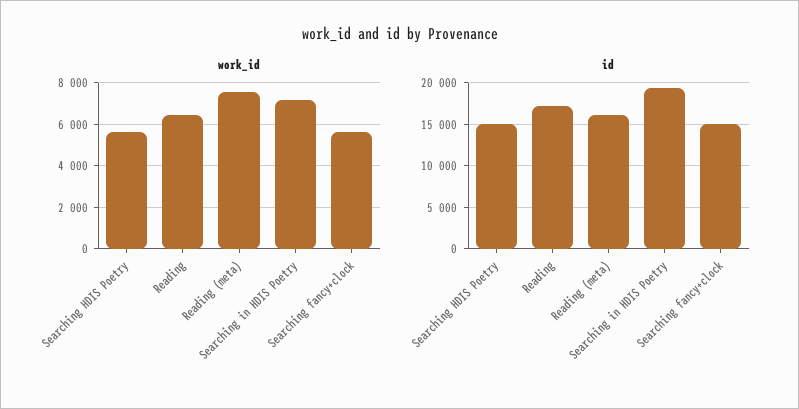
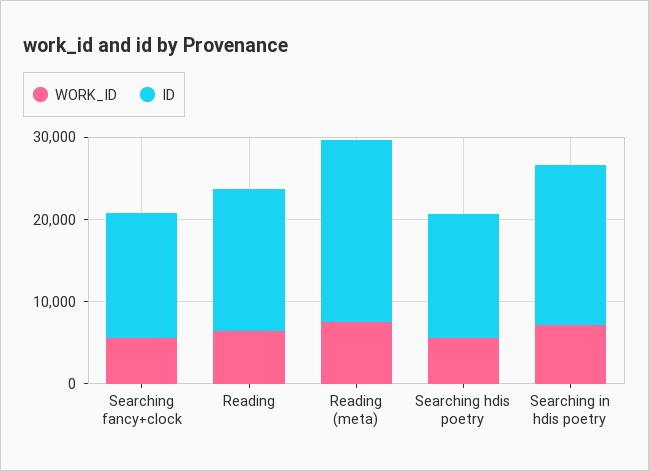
id, Reading (meta): 16000 -> 22000

